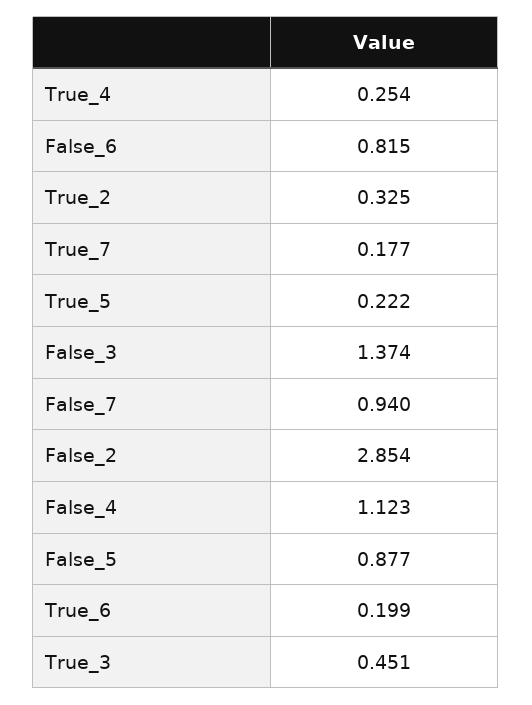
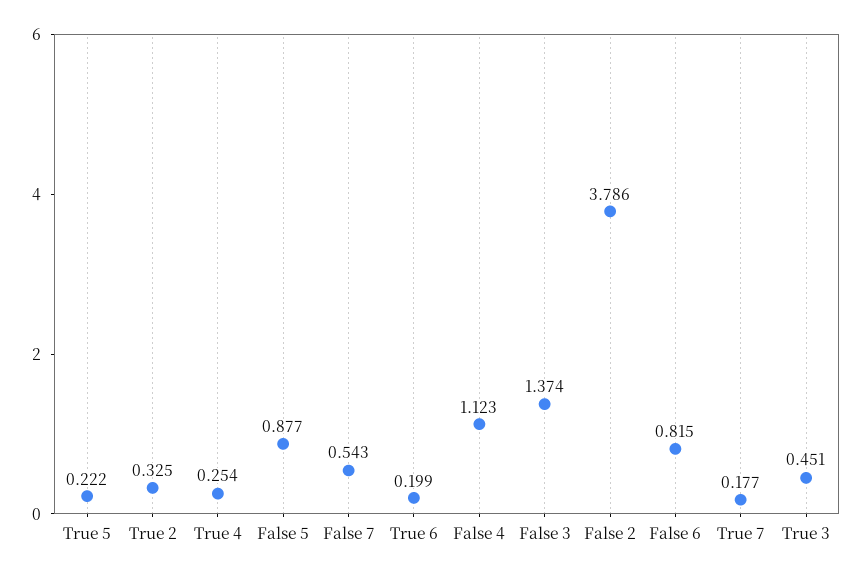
False_7: 0.94 -> 0.543
False_2: 2.854 -> 3.786

